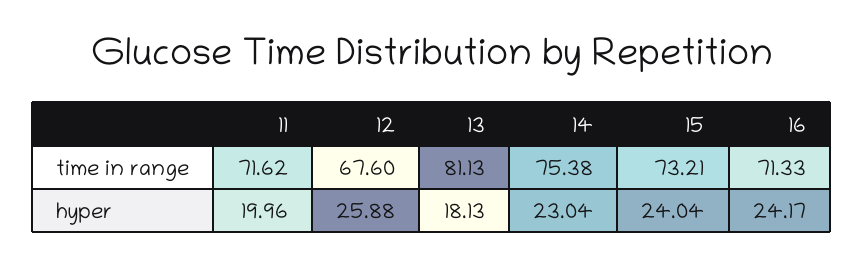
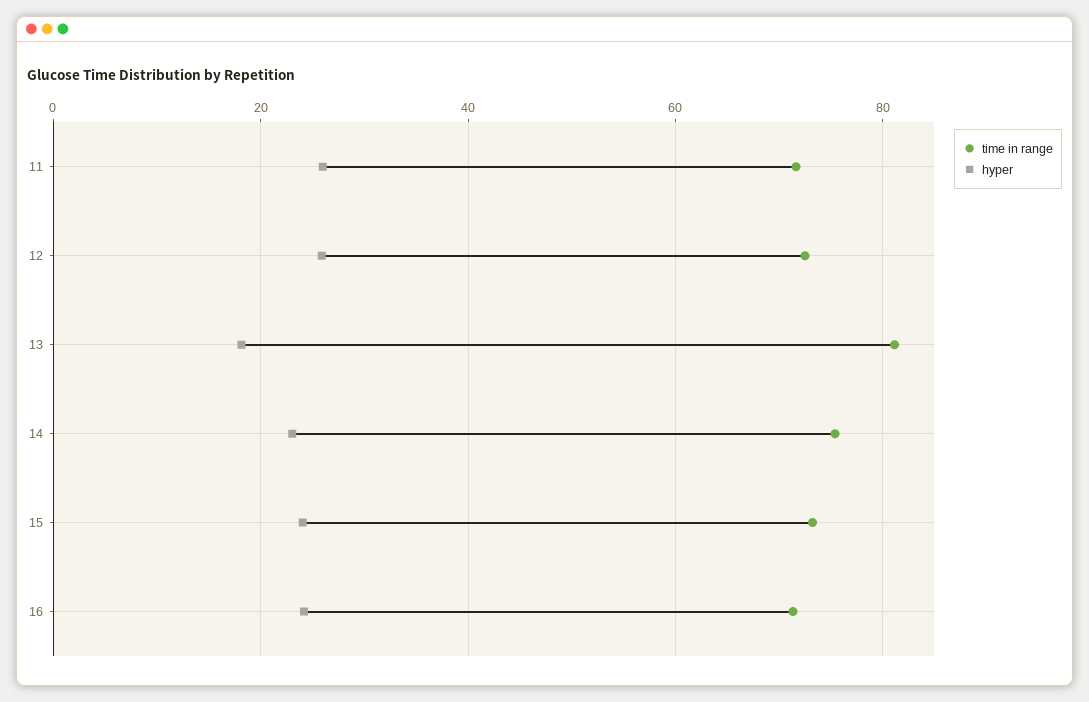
time in range, 12: 67.6 -> 72
hyper, 11: 19.96 -> 26

